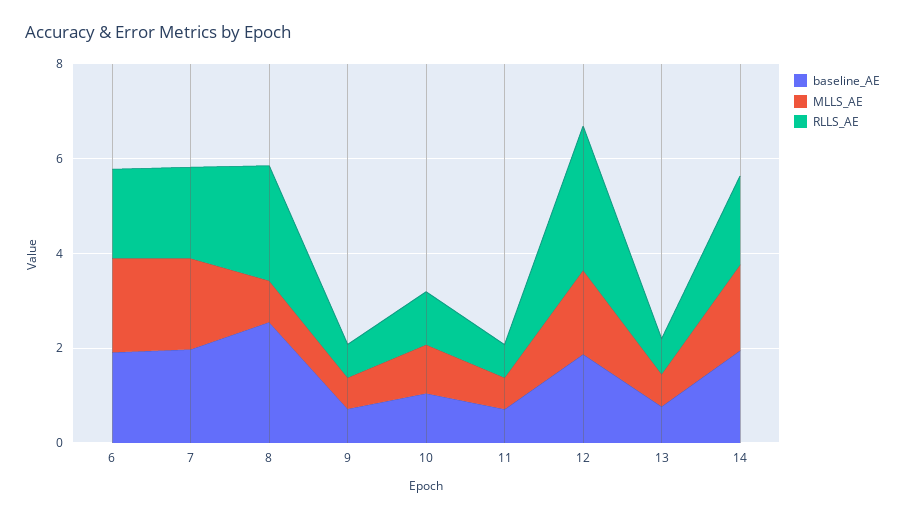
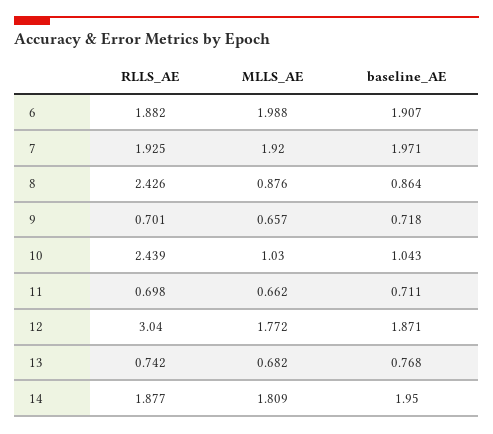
baseline_AE, 8: 2.5 -> 0.864
RLLS_AE, 10: 1 -> 2.439

